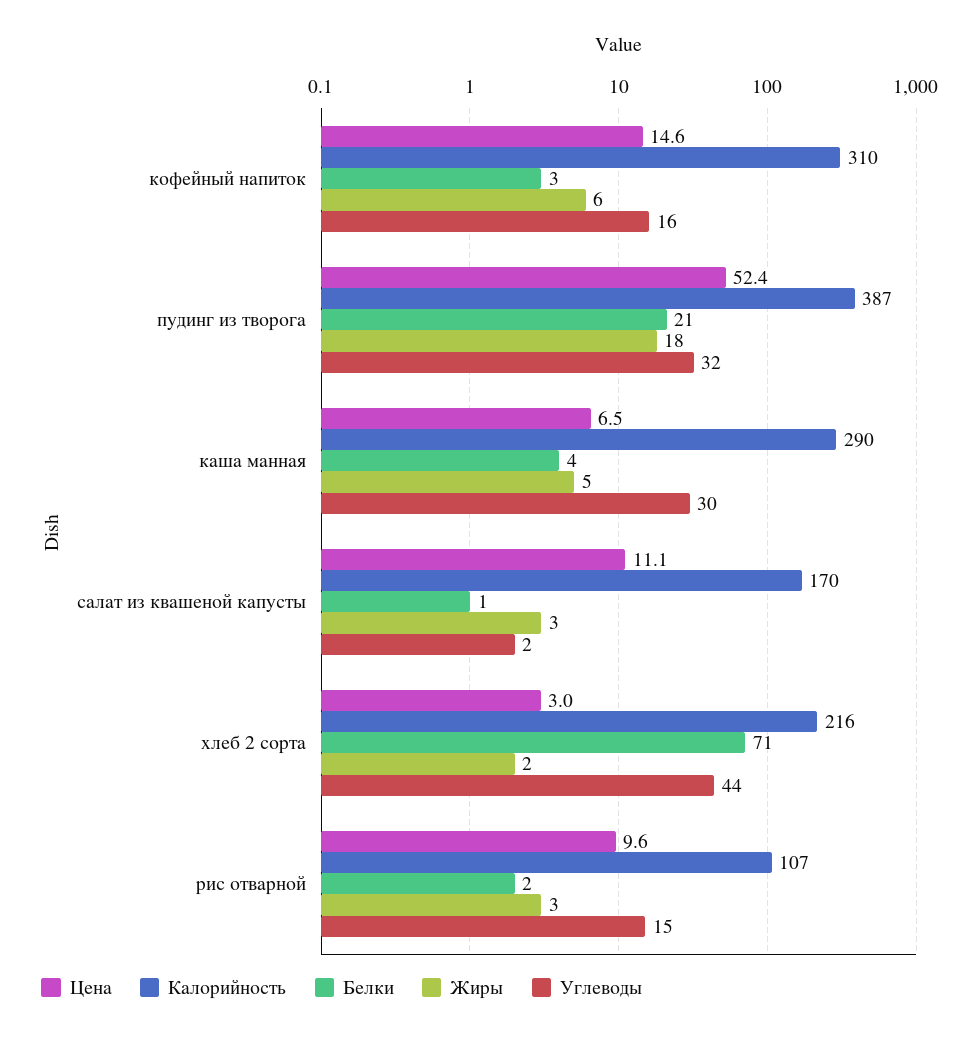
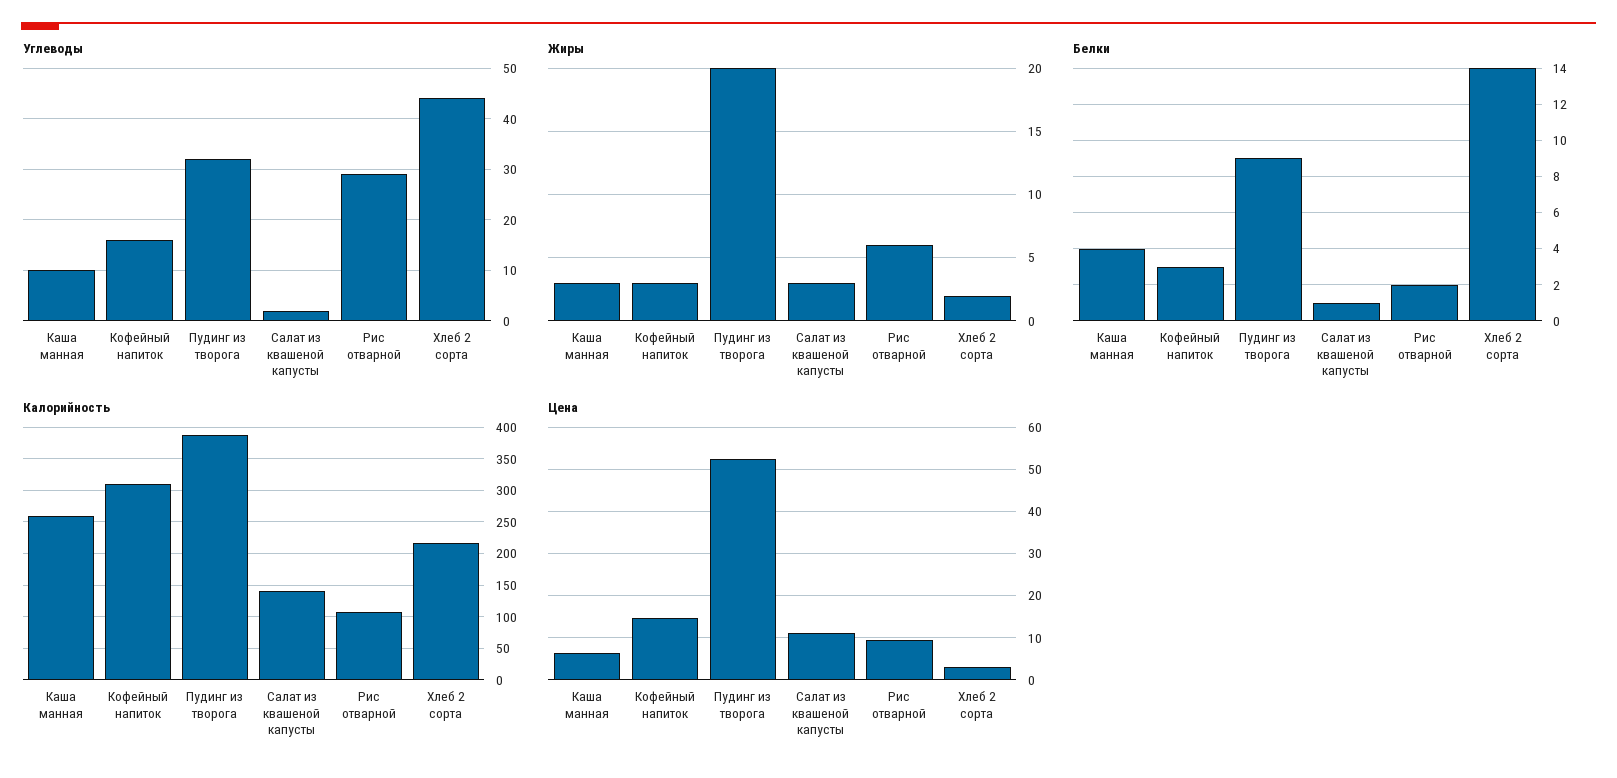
Жиры, кофейный напиток: 6 -> 3
Белки, пудинг из творога: 21 -> 9
Жиры, пудинг из творога: 18 -> 20
Калорийность, каша манная: 290 -> 260
Жиры, каша манная: 5 -> 3
Углеводы, каша манная: 30 -> 10
Калорийность, салат из квашеной капусты: 170 -> 140
Белки, хлеб 2 сорта: 71 -> 14
Жиры, рис отварной: 3 -> 6
Углеводы, рис отварной: 15 -> 30

